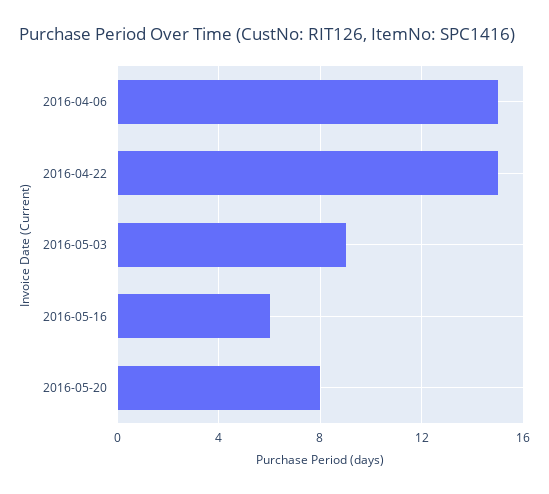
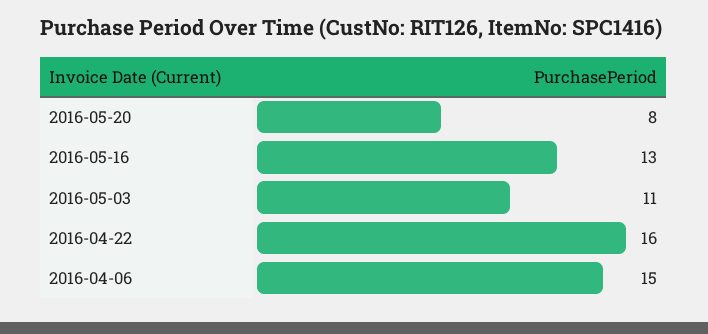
2016-04-22: 15 -> 16
2016-05-03: 9 -> 11
2016-05-16: 6 -> 13

